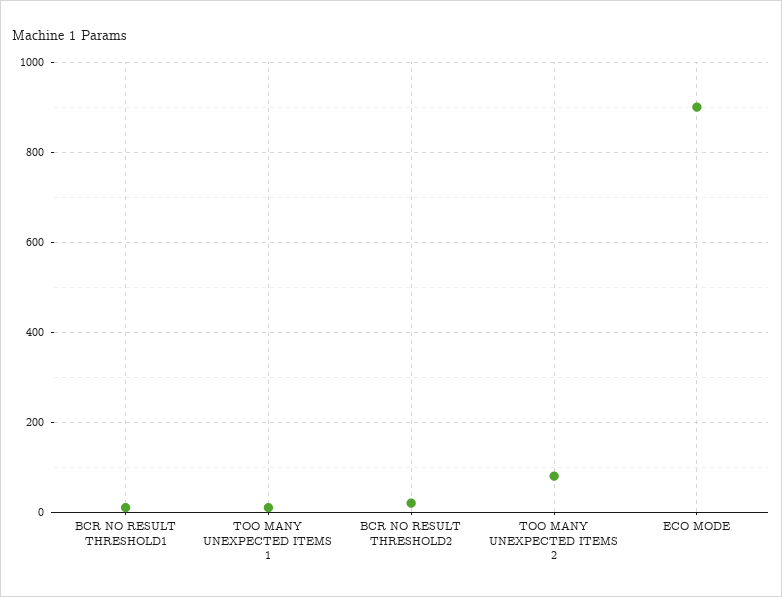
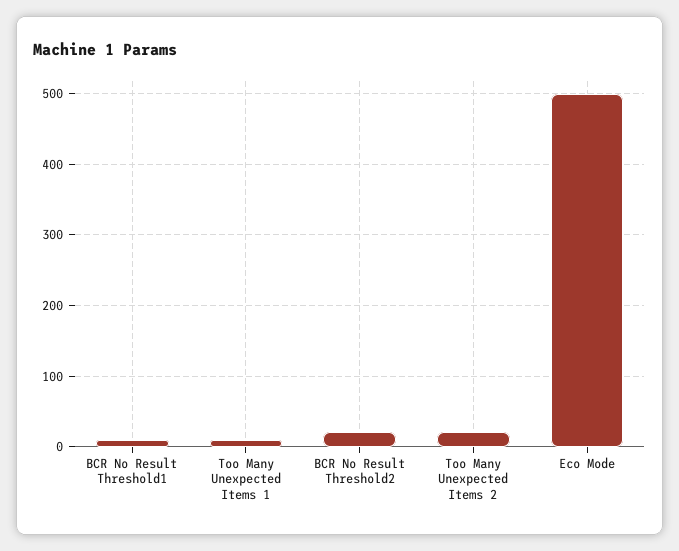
TOO MANY UNEXPECTED ITEMS 2: 80 -> 20
ECO MODE: 900 -> 500

